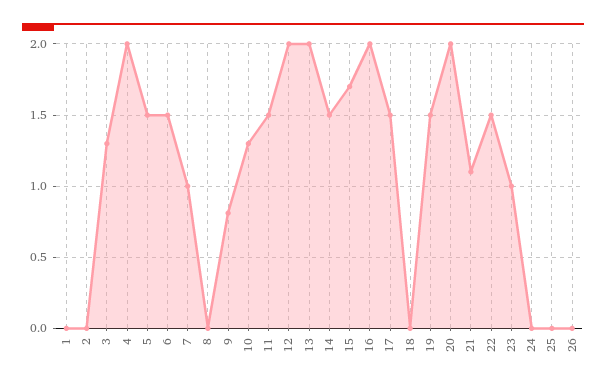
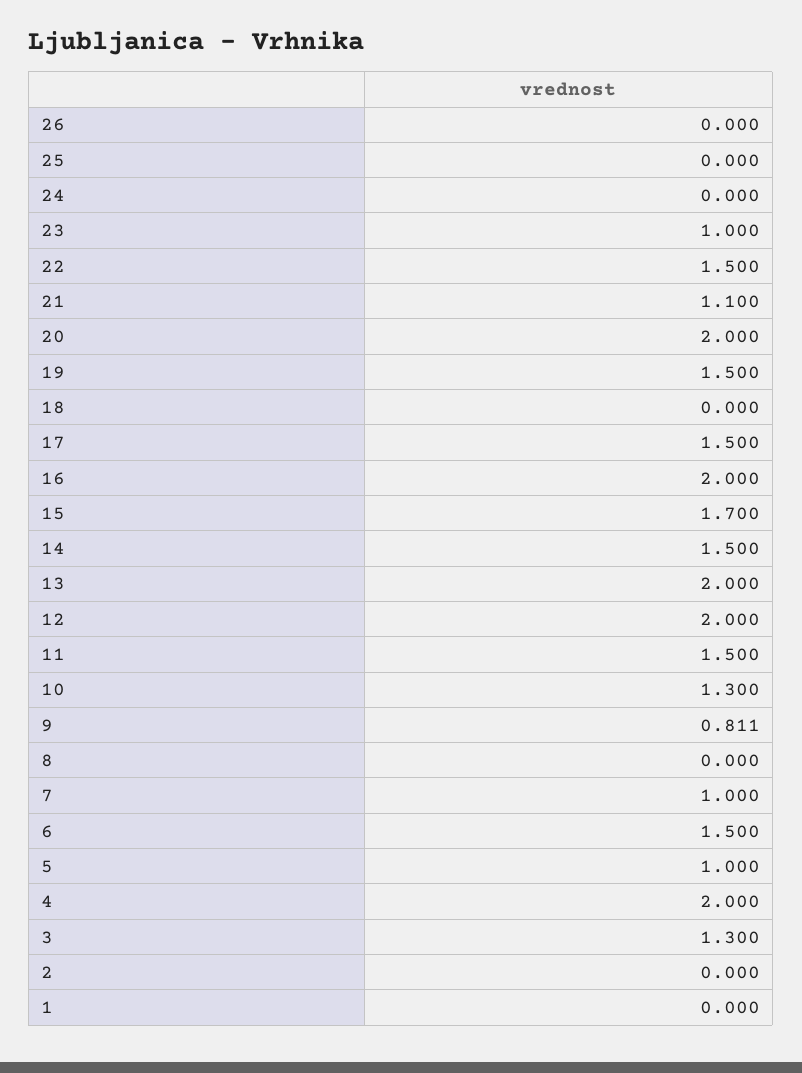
5: 1.5 -> 1

